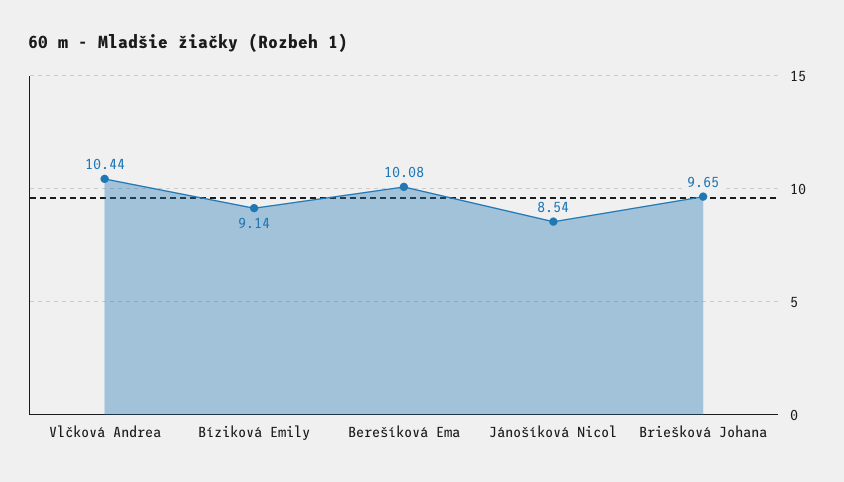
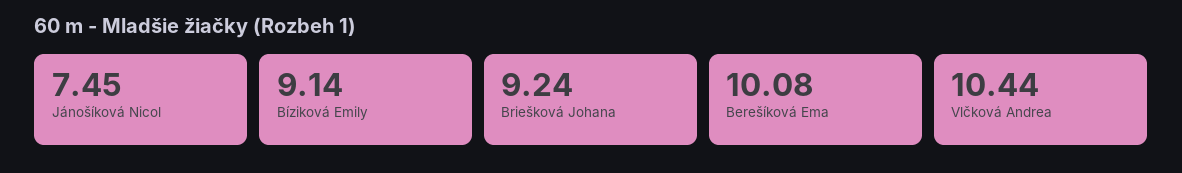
Jánošíková Nicol: 8.54 -> 7.45
Briešková Johana: 9.65 -> 9.24

